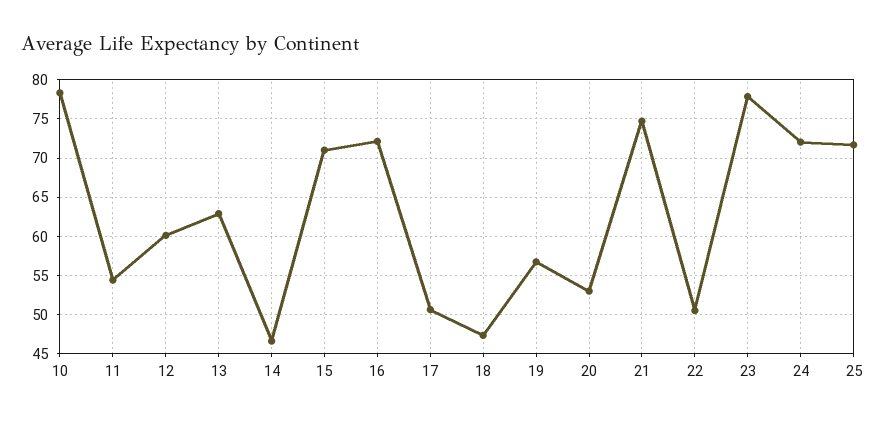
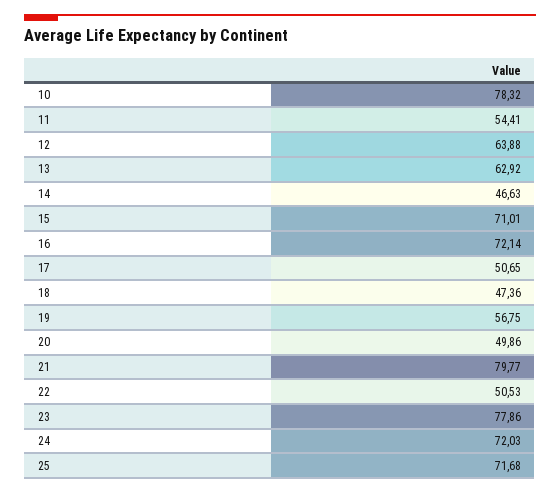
12: 60 -> 63.88
20: 53 -> 49.86
21: 75 -> 79.77

